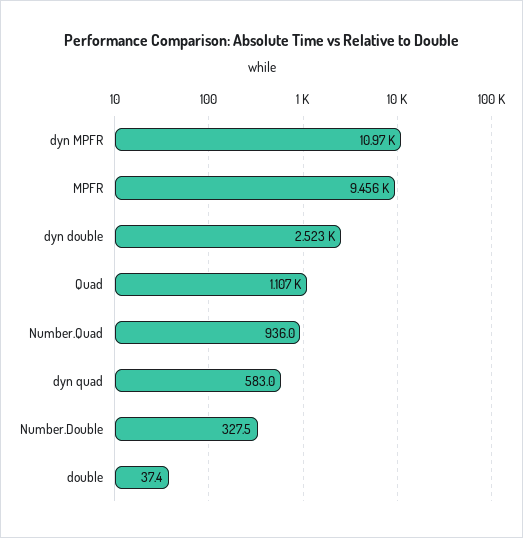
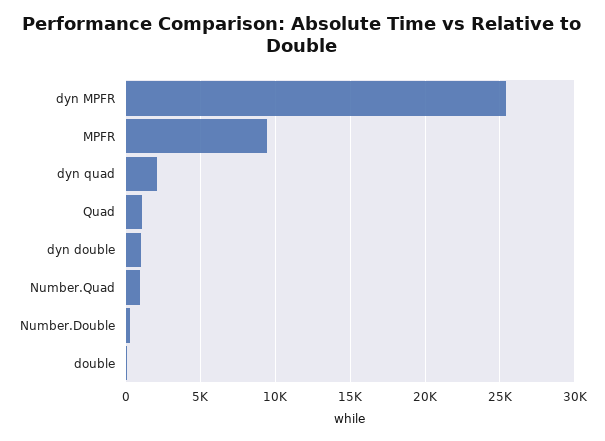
dyn MPFR: 10970 -> 25500
dyn double: 2523 -> 1000
dyn quad: 583 -> 2000

